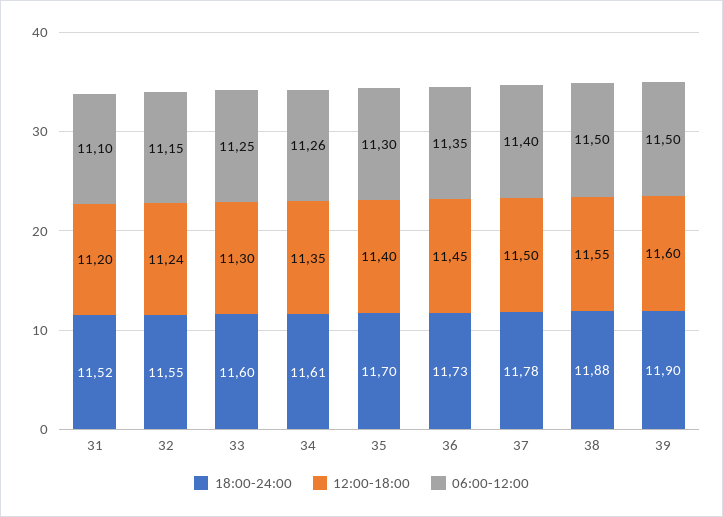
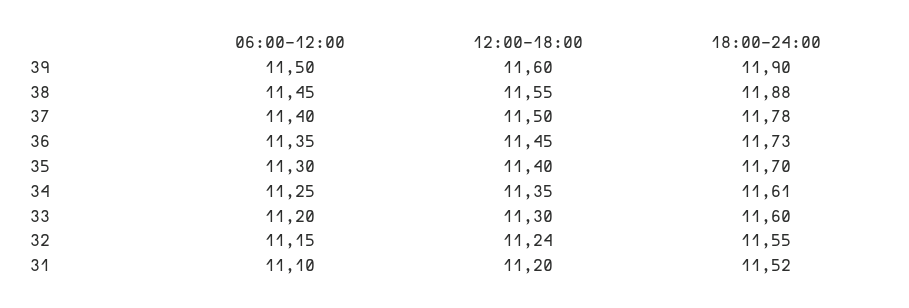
06:00-12:00, 33: 11.25 -> 11.2
06:00-12:00, 34: 11.26 -> 11.25
06:00-12:00, 38: 11.5 -> 11.45

